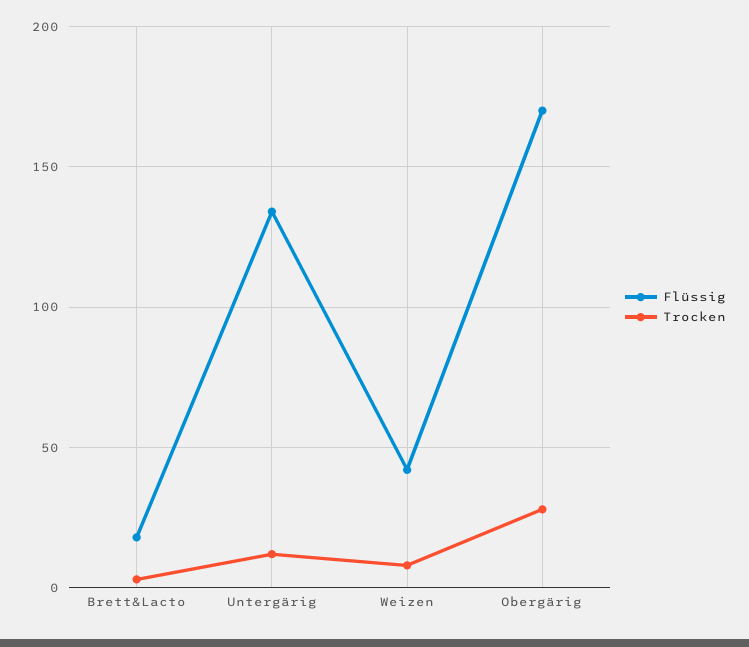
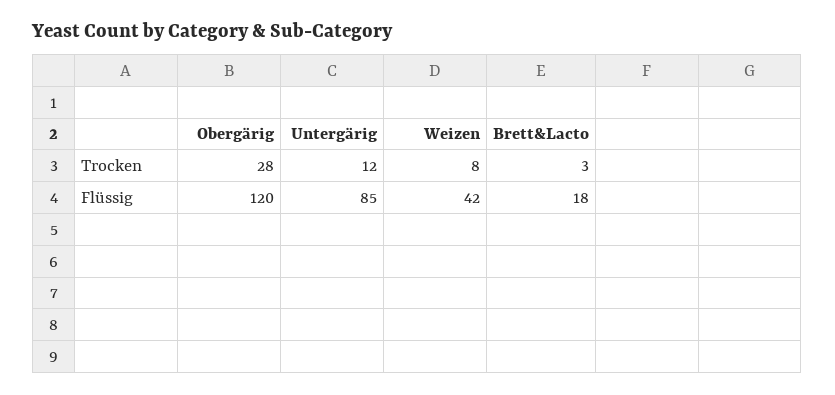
Flüssig, Untergärig: 135 -> 85
Flüssig, Obergärig: 170 -> 120

